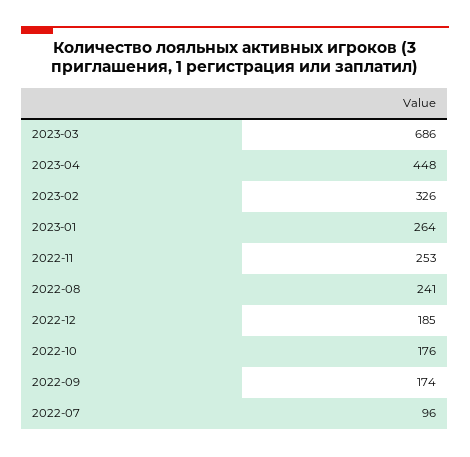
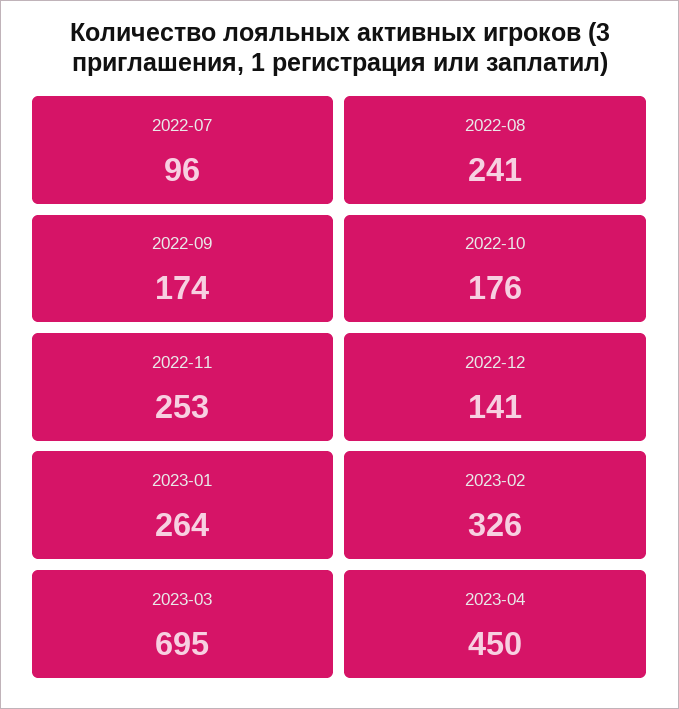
2023-03: 686 -> 695
2023-04: 448 -> 450
2022-12: 185 -> 141

